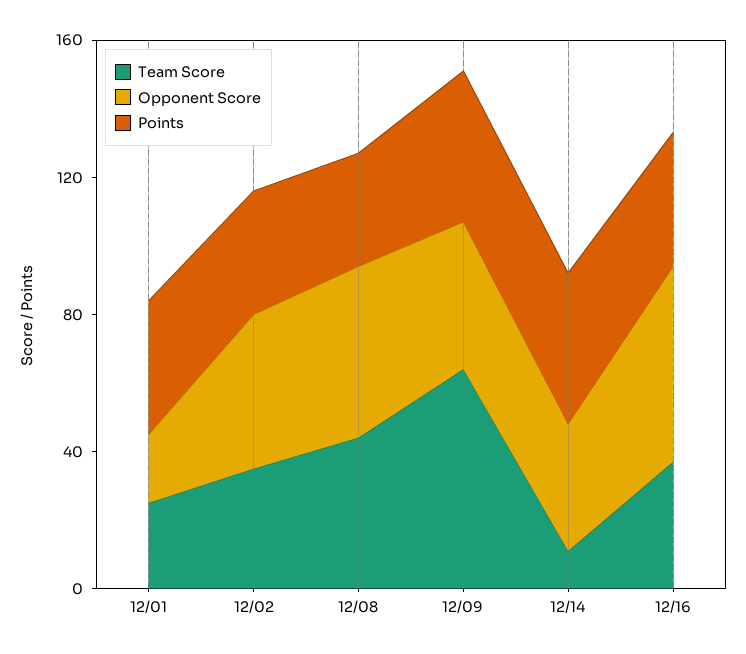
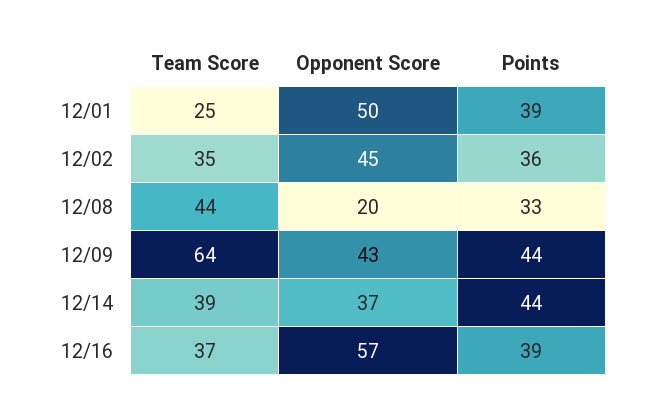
Opponent Score, 12/01: 20 -> 50
Opponent Score, 12/08: 50 -> 20
Team Score, 12/14: 10 -> 39

